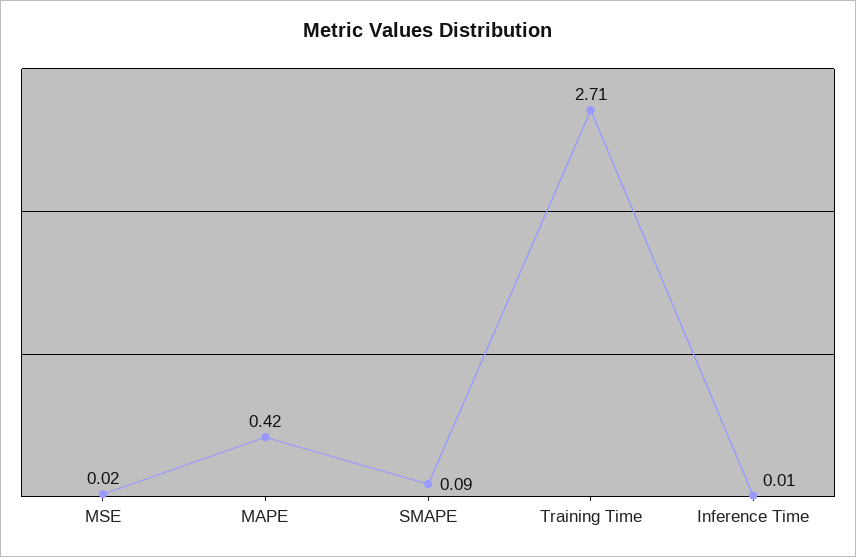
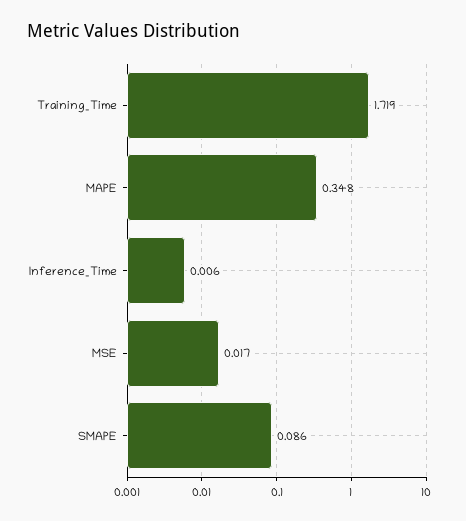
MAPE: 0.42 -> 0.348
Training Time: 2.71 -> 1.719

